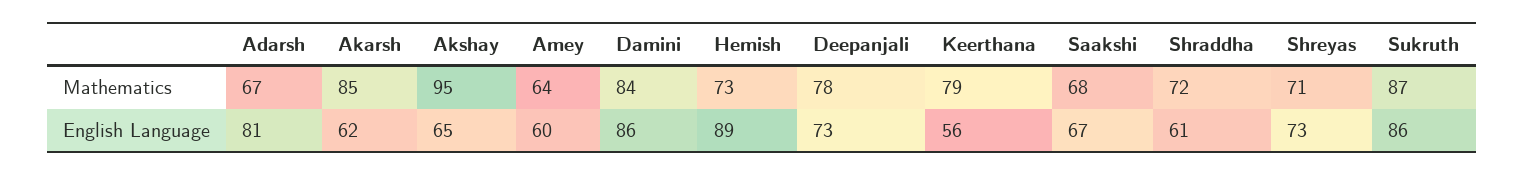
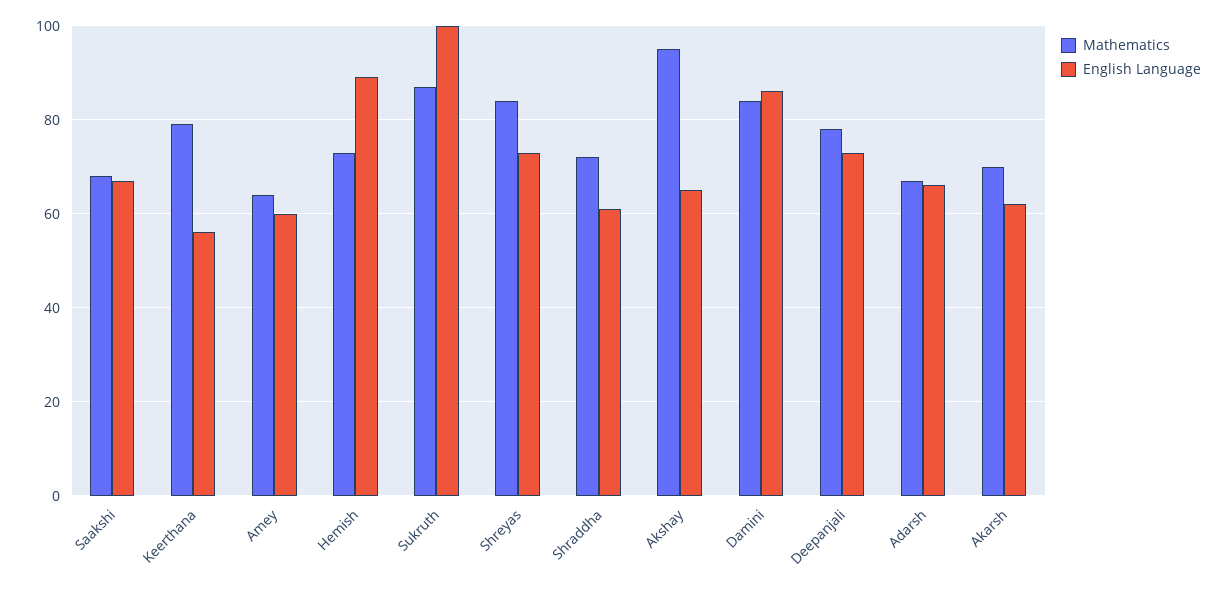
Mathematics, Akarsh: 85 -> 70
Mathematics, Shreyas: 71 -> 85
English Language, Adarsh: 81 -> 65
English Language, Sukruth: 86 -> 100

